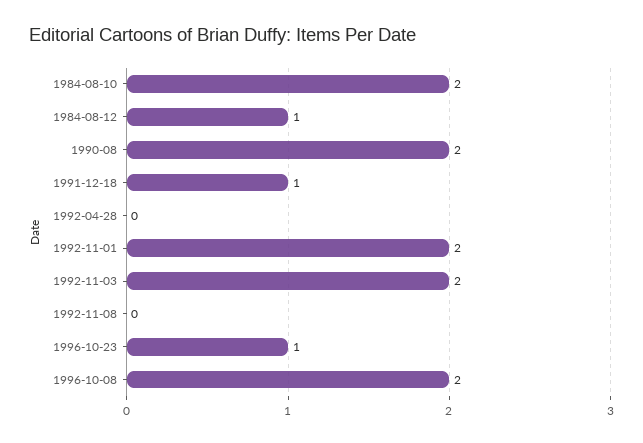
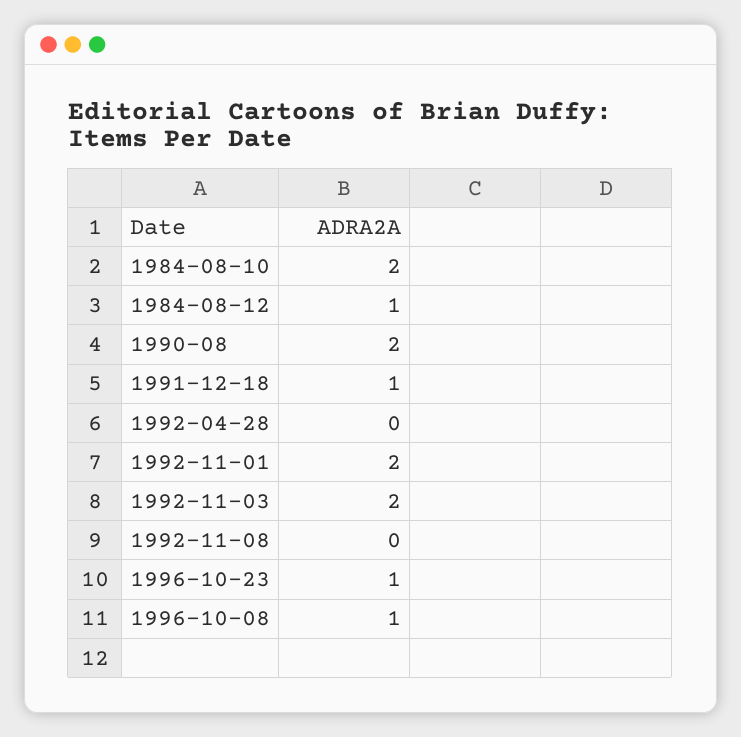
1996-10-08: 2 -> 1

